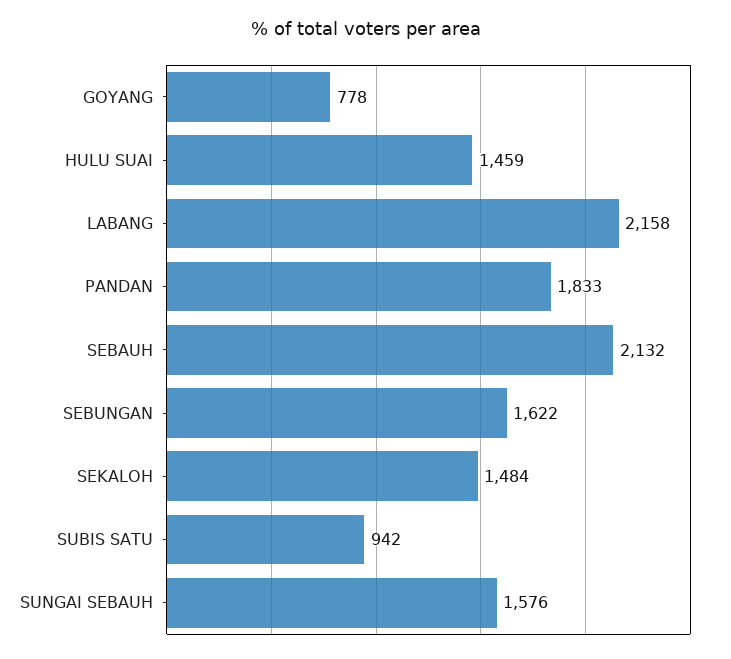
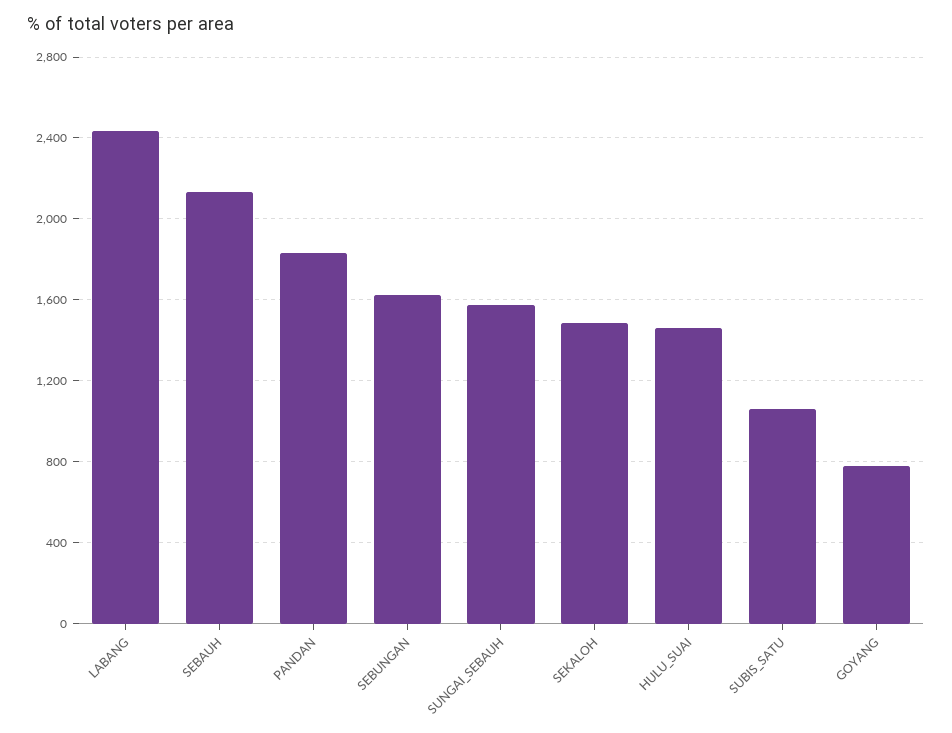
LABANG: 2158 -> 2450
SUBIS SATU: 942 -> 1050

